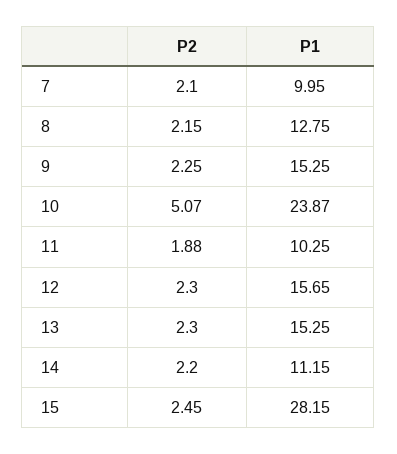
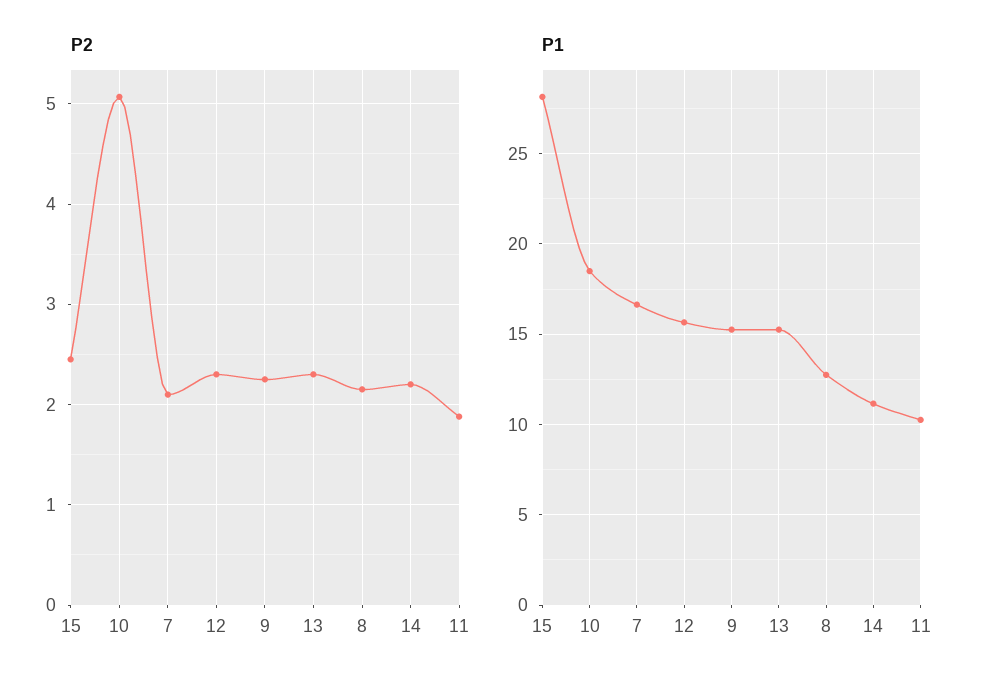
P1, 7: 9.95 -> 16.5
P1, 10: 23.87 -> 18.5

